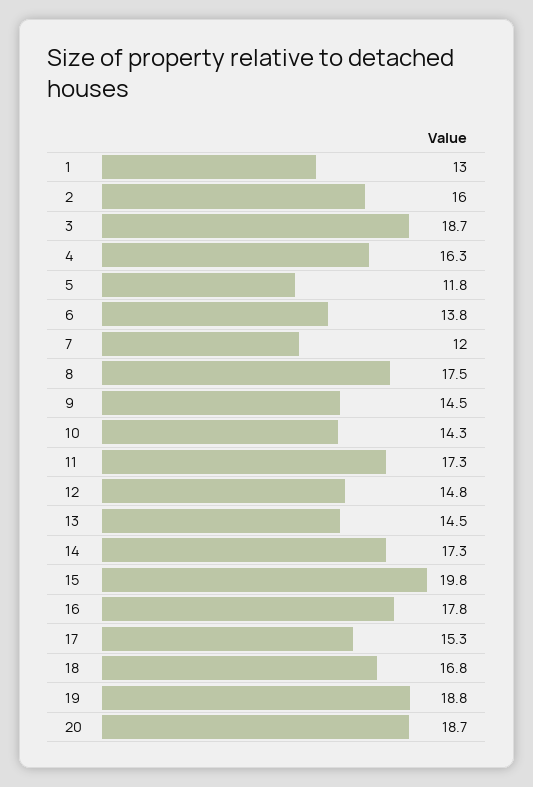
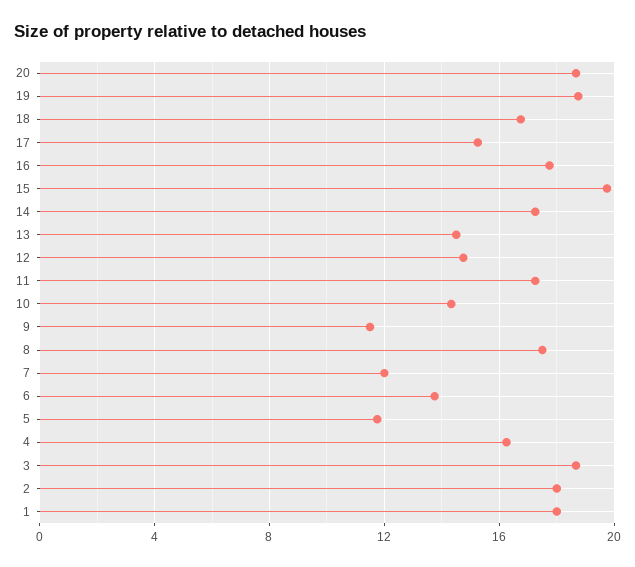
1: 13 -> 18
2: 16 -> 18
9: 14.5 -> 11.5

